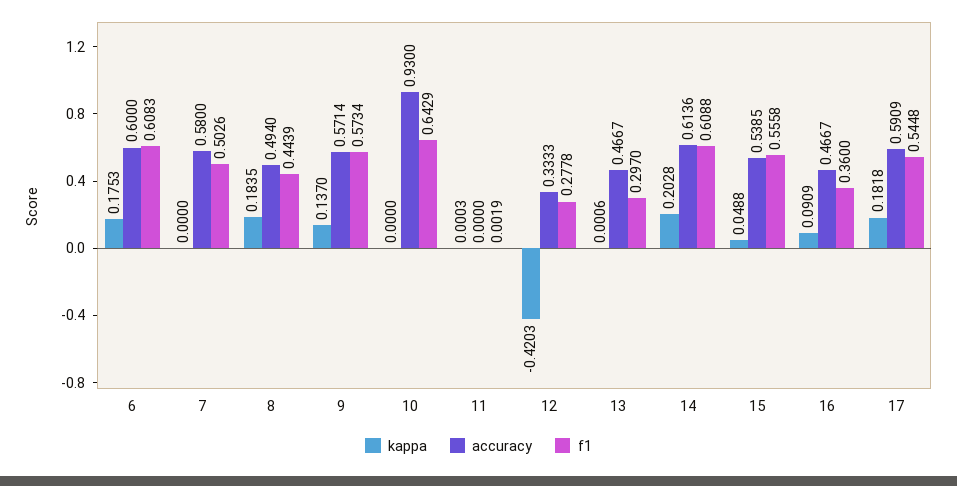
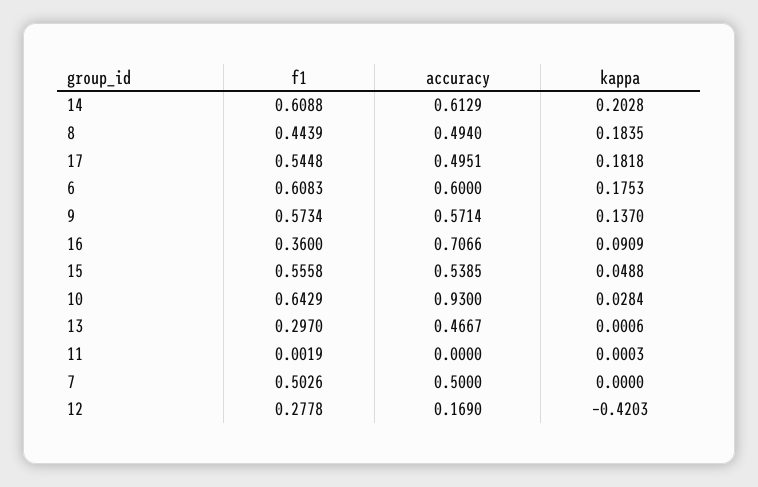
accuracy, 7: 0.58 -> 0.5
kappa, 10: 0 -> 0.0284
accuracy, 12: 0.3333 -> 0.169
accuracy, 14: 0.6136 -> 0.6129
accuracy, 16: 0.4667 -> 0.7066
accuracy, 17: 0.5909 -> 0.4951

